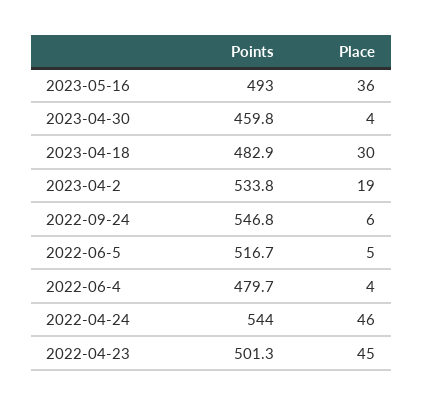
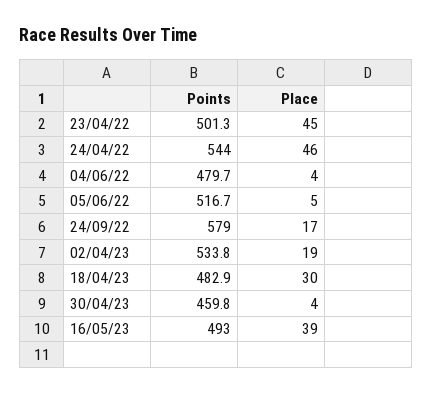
Place, 2023-05-16: 36 -> 39
Points, 2022-09-24: 546.8 -> 579
Place, 2022-09-24: 6 -> 17

